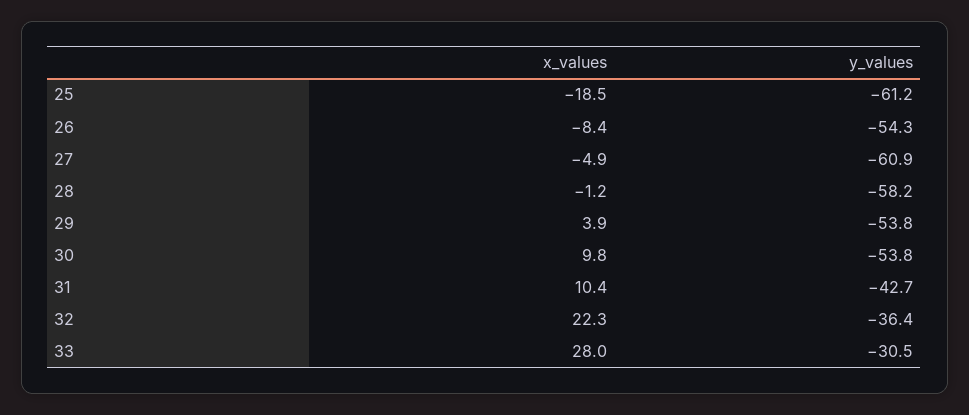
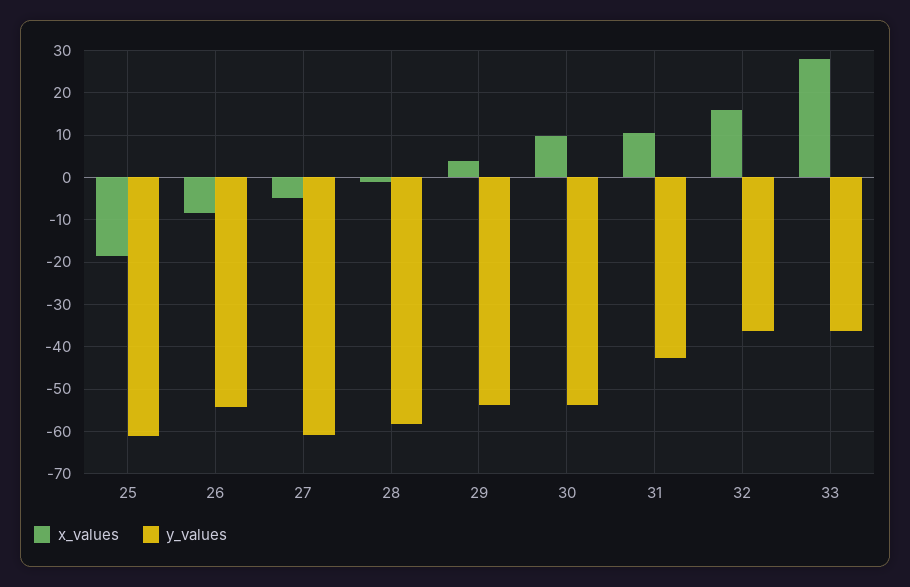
x_values, 32: 22.3 -> 16
y_values, 33: -30.5 -> -36

